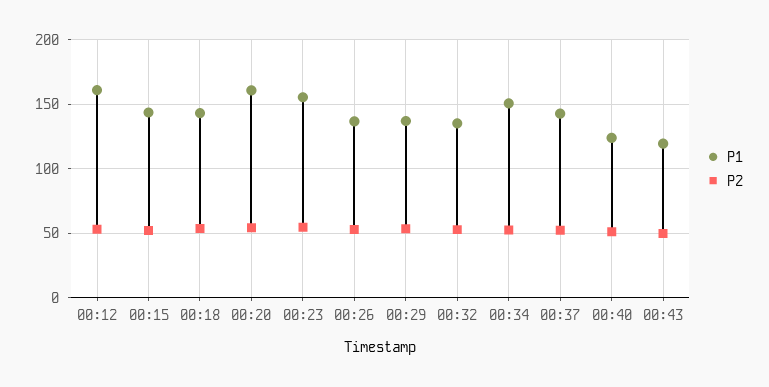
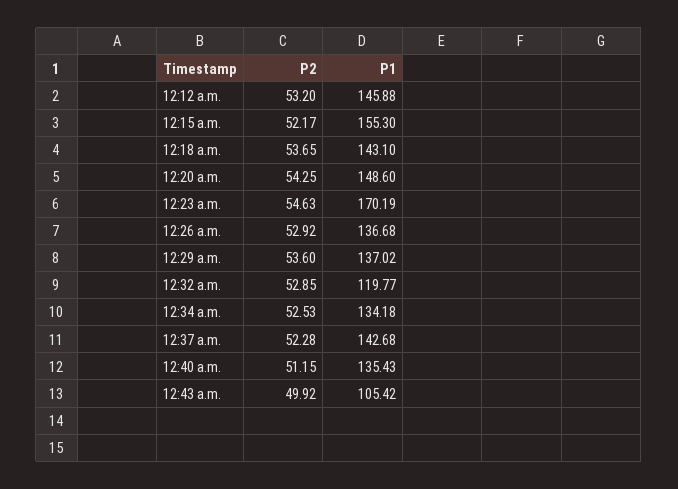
P1, 00:12: 160 -> 145.88
P1, 00:15: 145 -> 155.3
P1, 00:20: 160 -> 148.6
P1, 00:23: 155 -> 170.19
P1, 00:32: 135 -> 119.77
P1, 00:34: 150 -> 134.18
P1, 00:40: 125 -> 135.43
P1, 00:43: 120 -> 105.42

